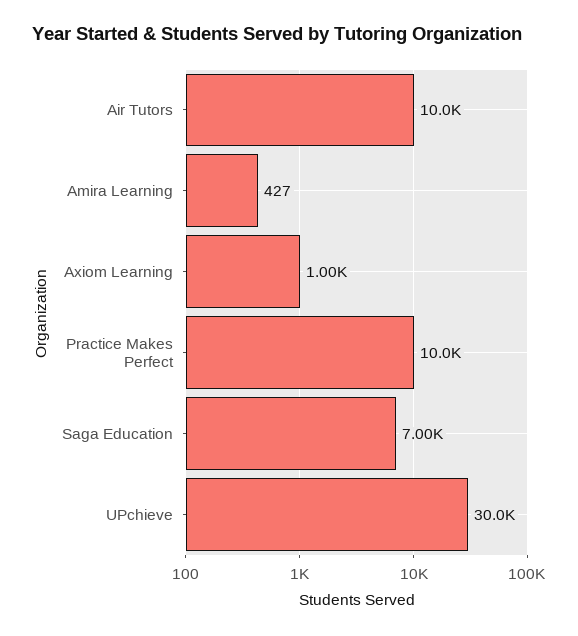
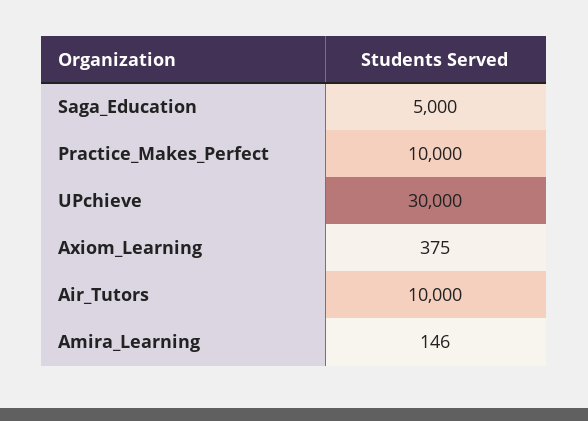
Amira Learning: 427 -> 146
Axiom Learning: 1000 -> 375
Saga Education: 7000 -> 5000

